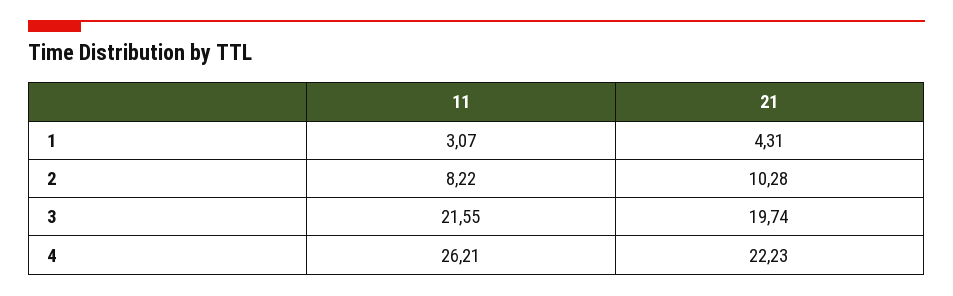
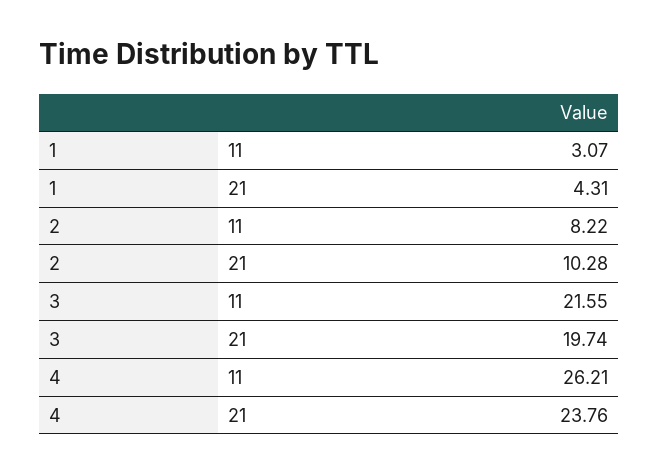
21, 4: 22.23 -> 23.76

